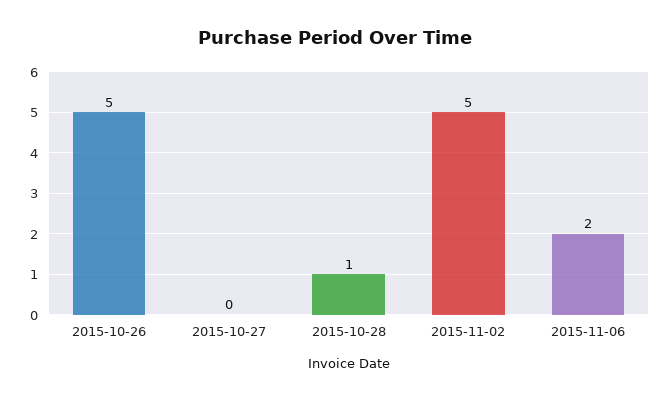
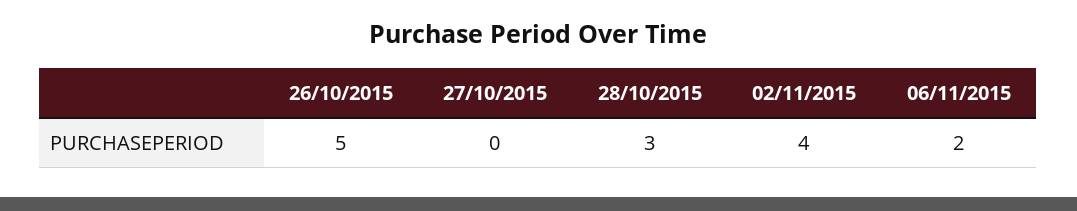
2015-10-28: 1 -> 3
2015-11-02: 5 -> 4

